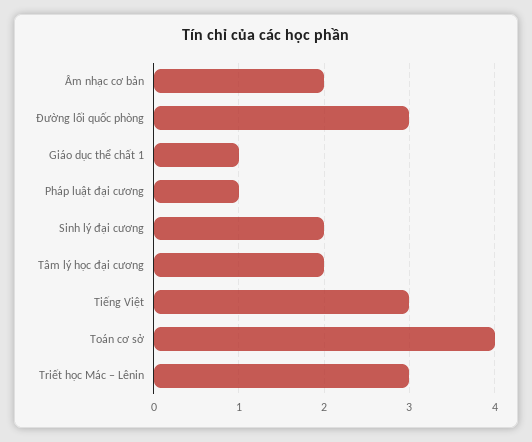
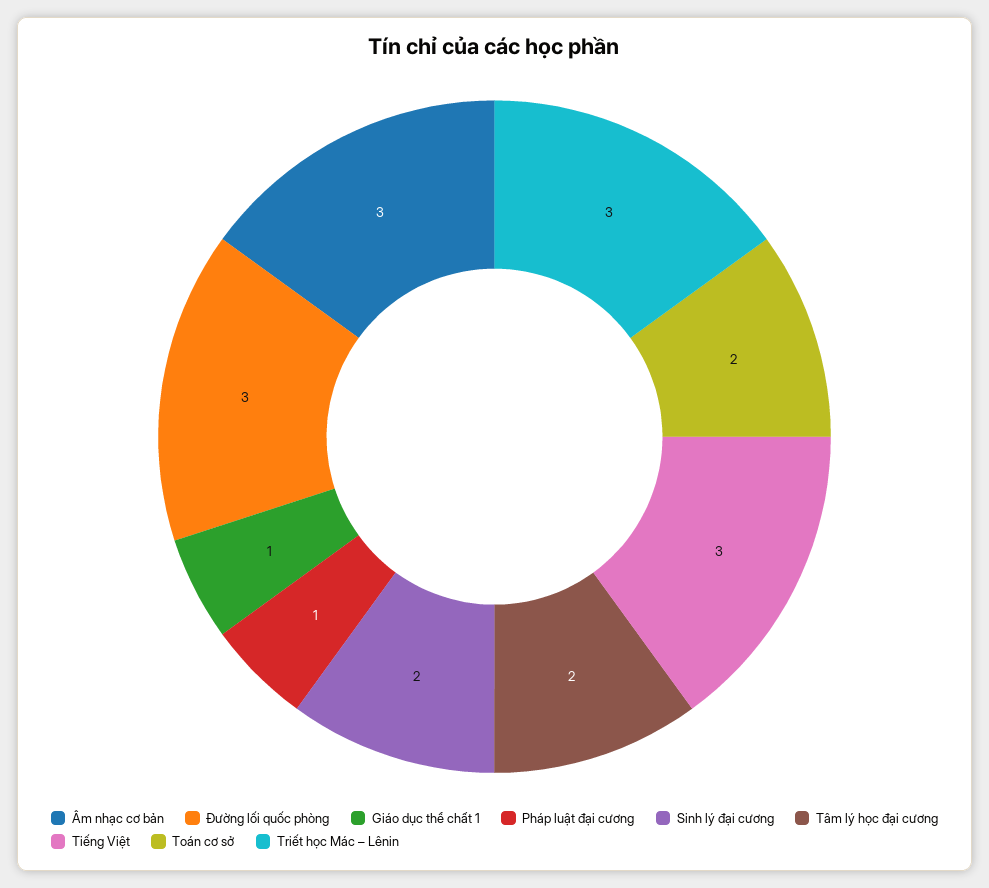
Âm nhạc cơ bản: 2 -> 3
Toán cơ sở: 4 -> 2

